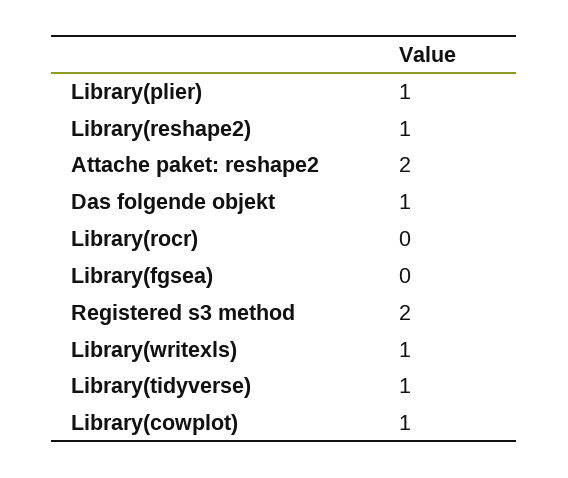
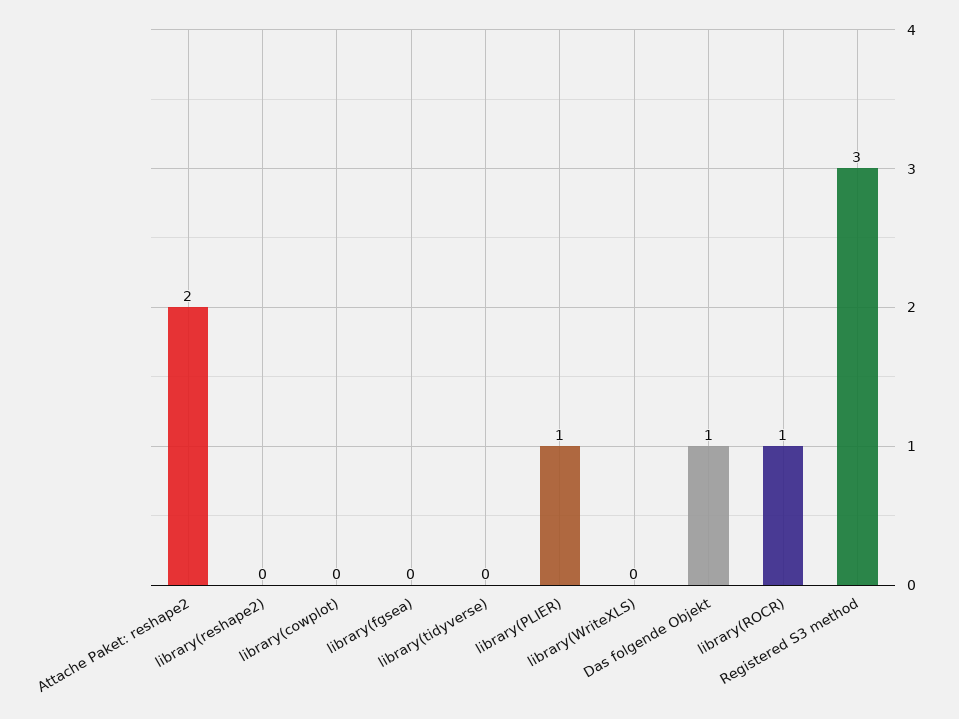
Library(reshape2): 1 -> 0
Library(rocr): 0 -> 1
Registered s3 method: 2 -> 3
Library(writexls): 1 -> 0
Library(tidyverse): 1 -> 0
Library(cowplot): 1 -> 0

